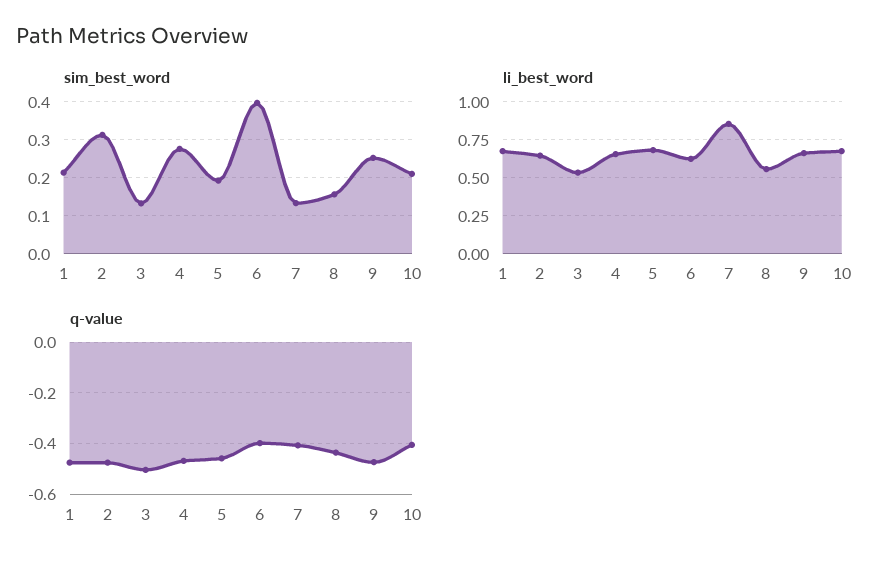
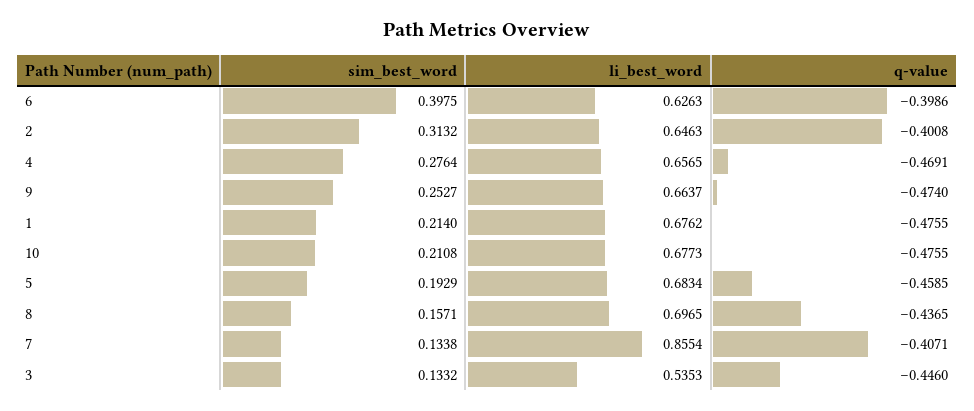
li_best_word, 8: 0.55 -> 0.6965
q-value, 2: -0.475 -> -0.4008
q-value, 3: -0.5 -> -0.446
q-value, 10: -0.4 -> -0.4755

